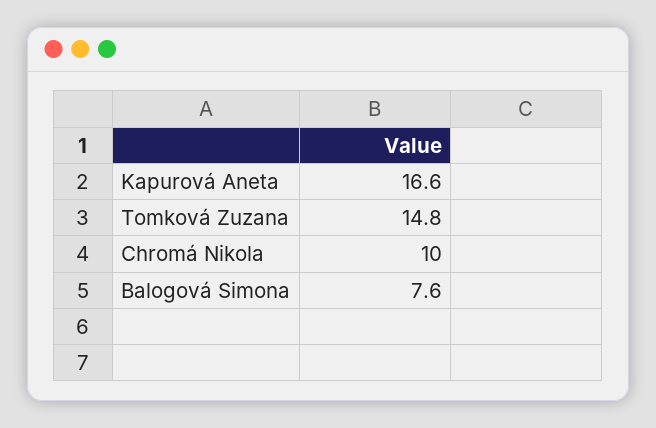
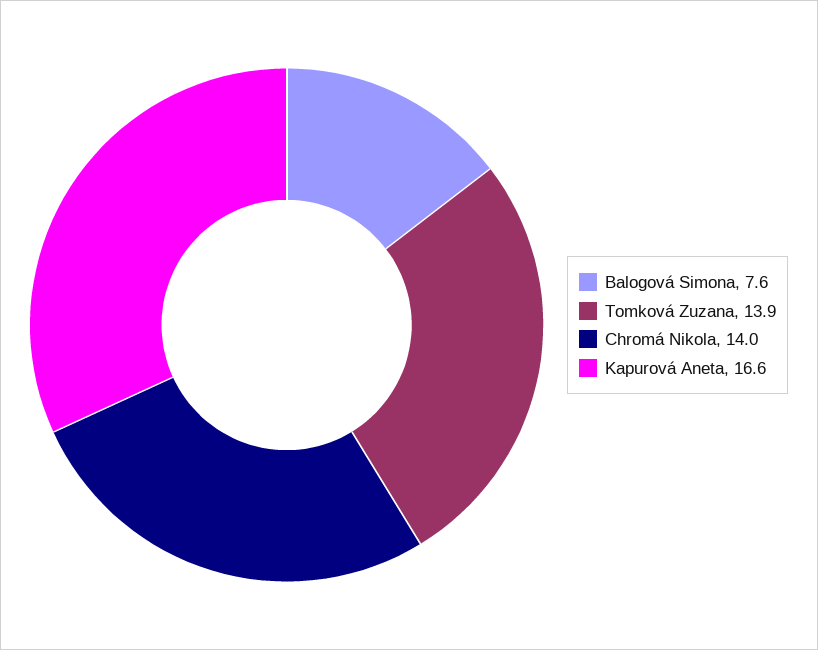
Tomková Zuzana: 14.8 -> 13.9
Chromá Nikola: 10 -> 14

